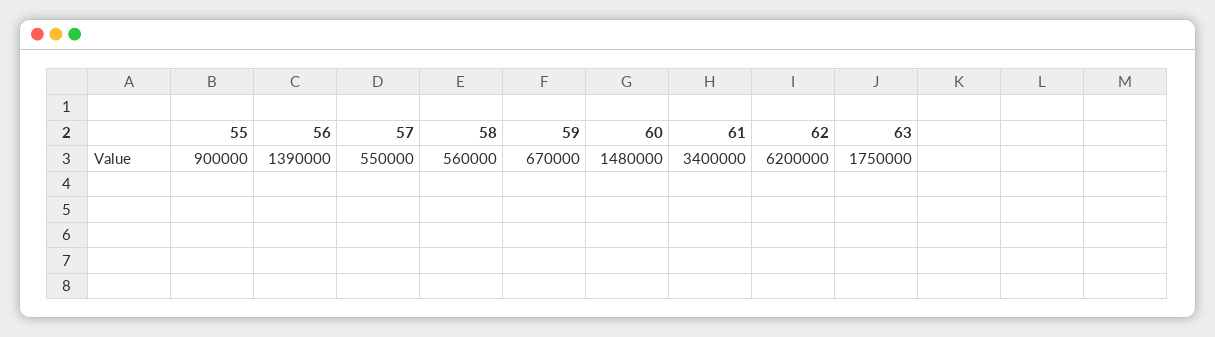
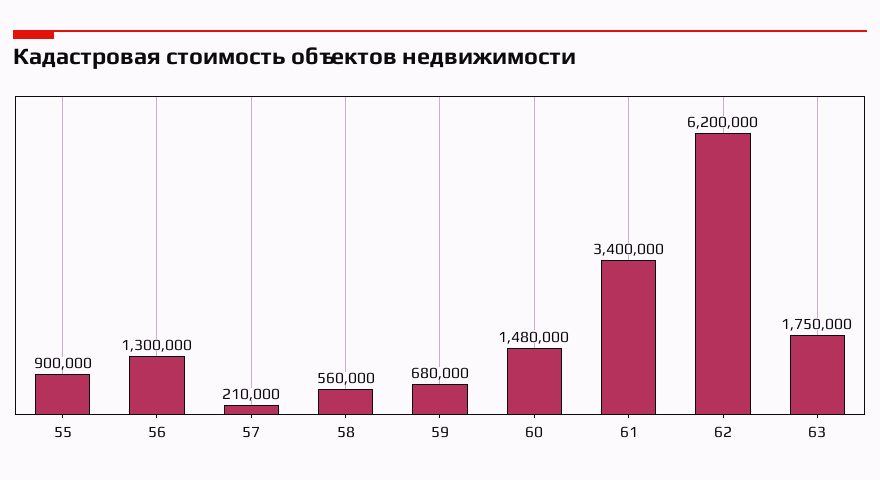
56: 1390000 -> 1300000
57: 550000 -> 210000
59: 670000 -> 680000

